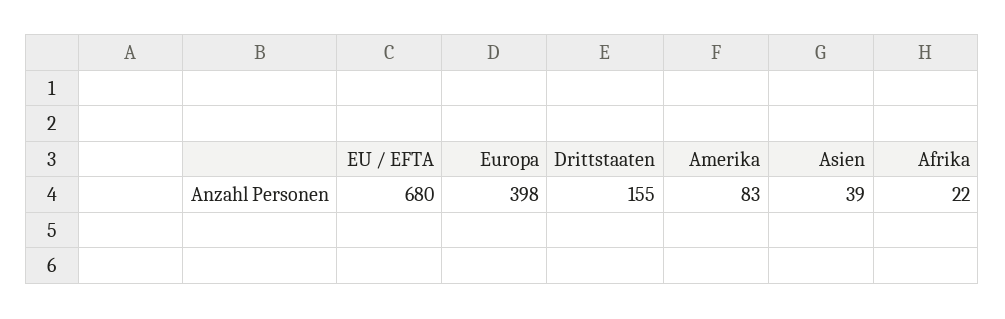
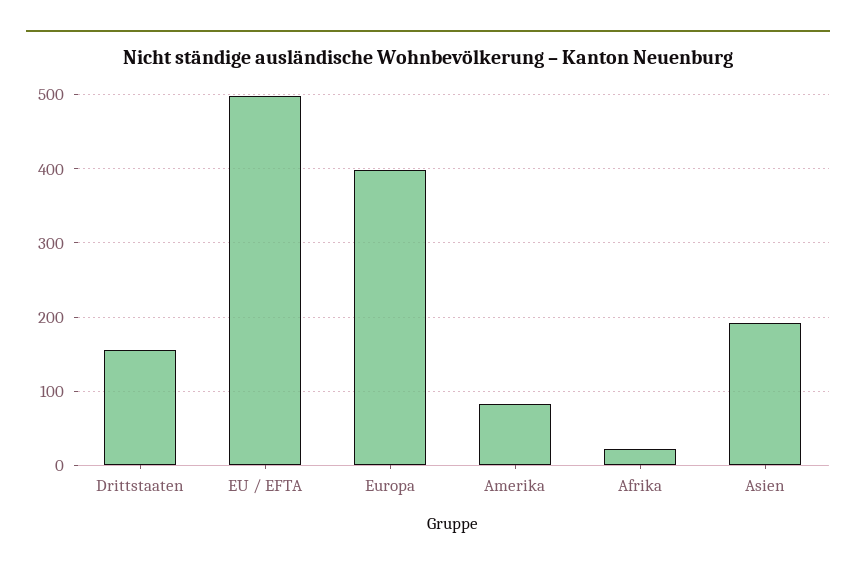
EU / EFTA: 680 -> 500
Asien: 39 -> 190

